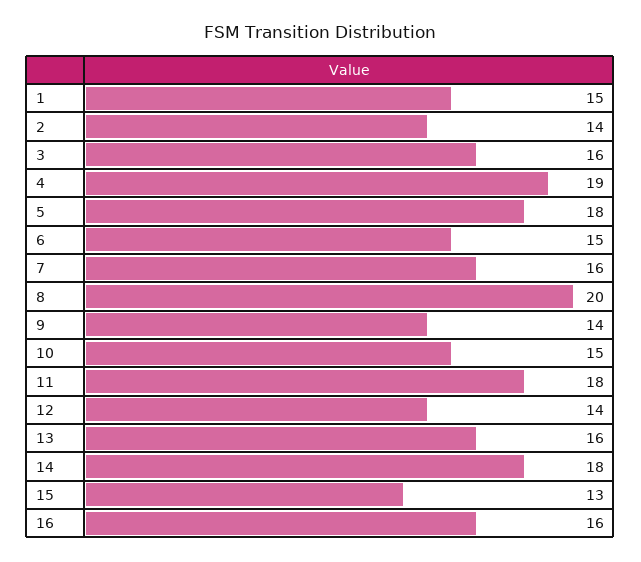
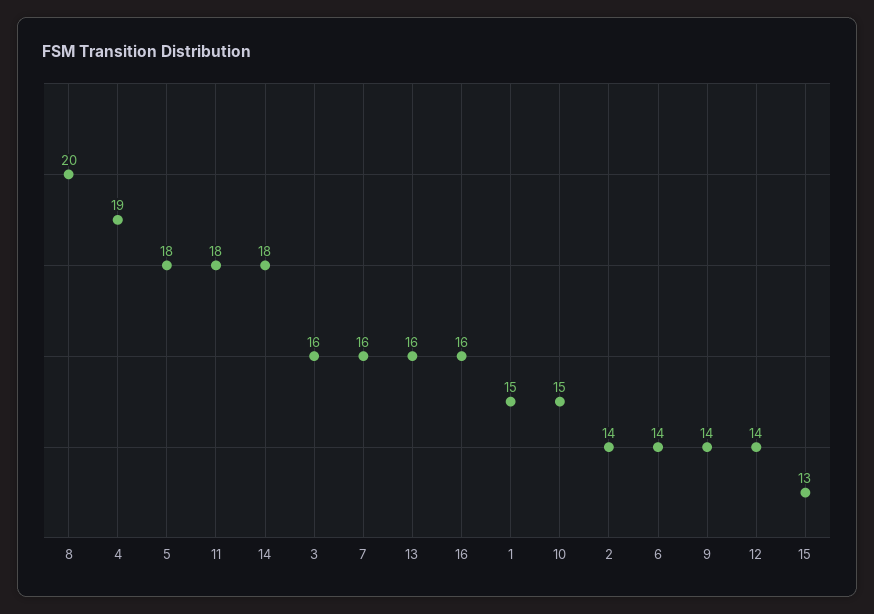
6: 15 -> 14

